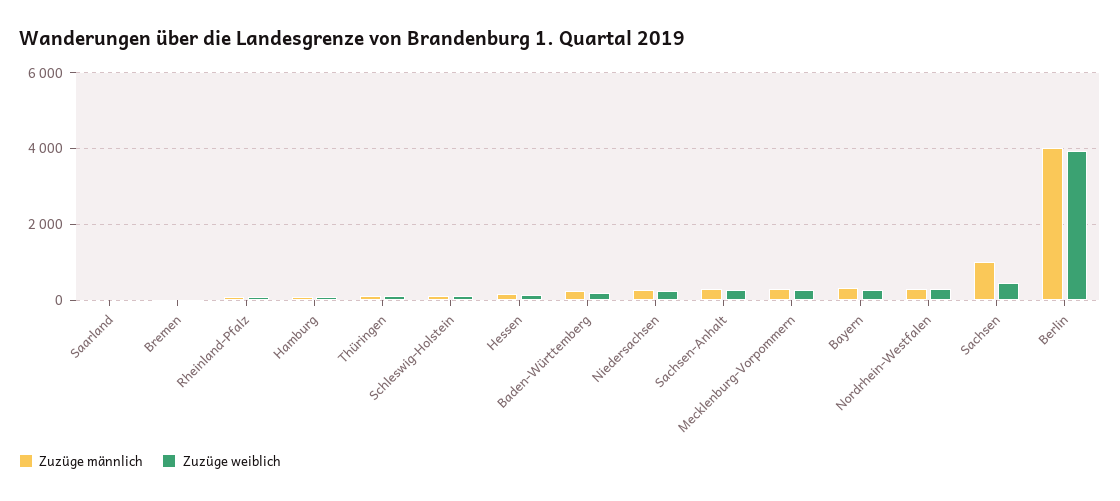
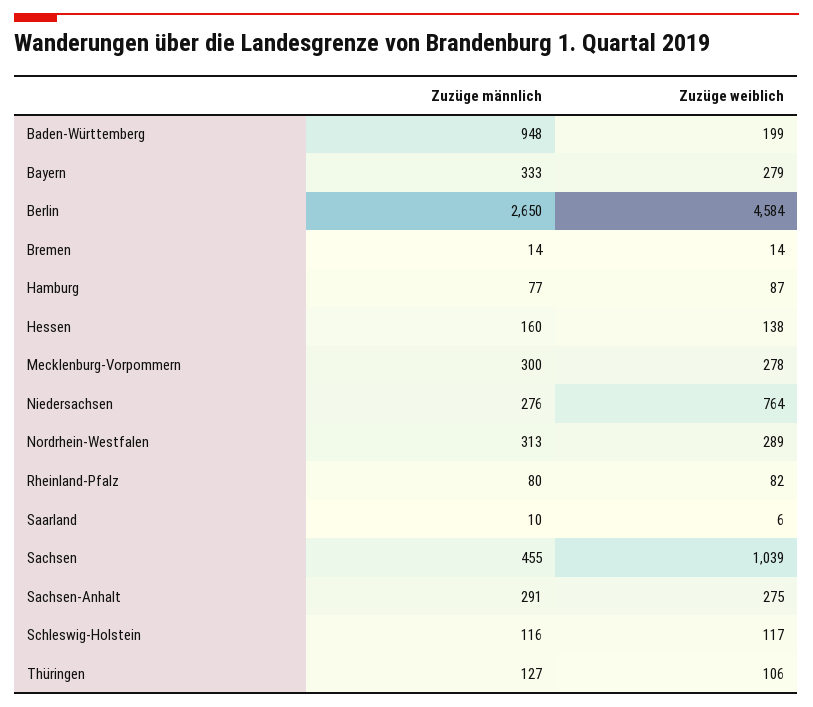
Zuzüge männlich, Baden-Württemberg: 200 -> 948
Zuzüge weiblich, Niedersachsen: 200 -> 764
Zuzüge männlich, Sachsen: 1000 -> 455
Zuzüge weiblich, Sachsen: 400 -> 1039
Zuzüge männlich, Berlin: 4000 -> 2650
Zuzüge weiblich, Berlin: 4000 -> 4584

